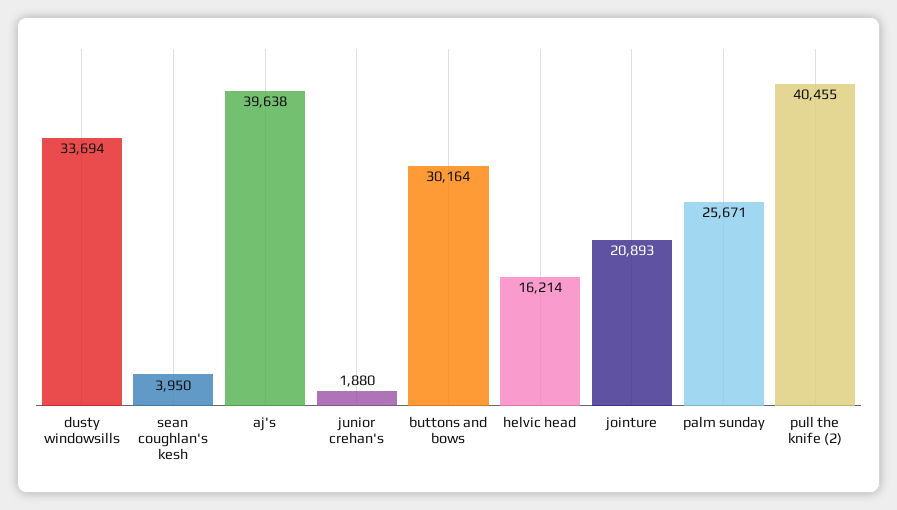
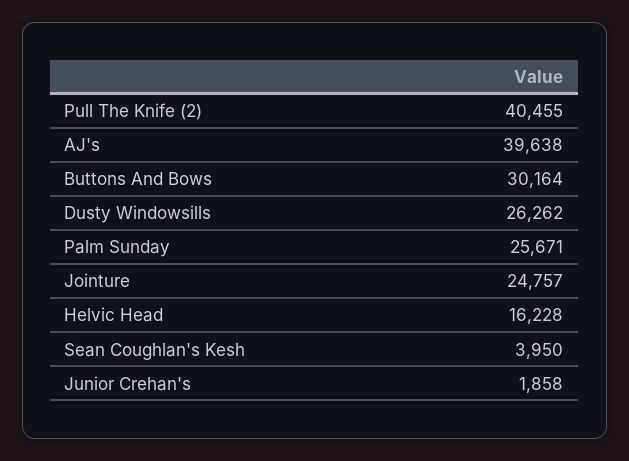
dusty windowsills: 33694 -> 26262
junior crehan's: 1880 -> 1858
helvic head: 16214 -> 16228
jointure: 20893 -> 24757

